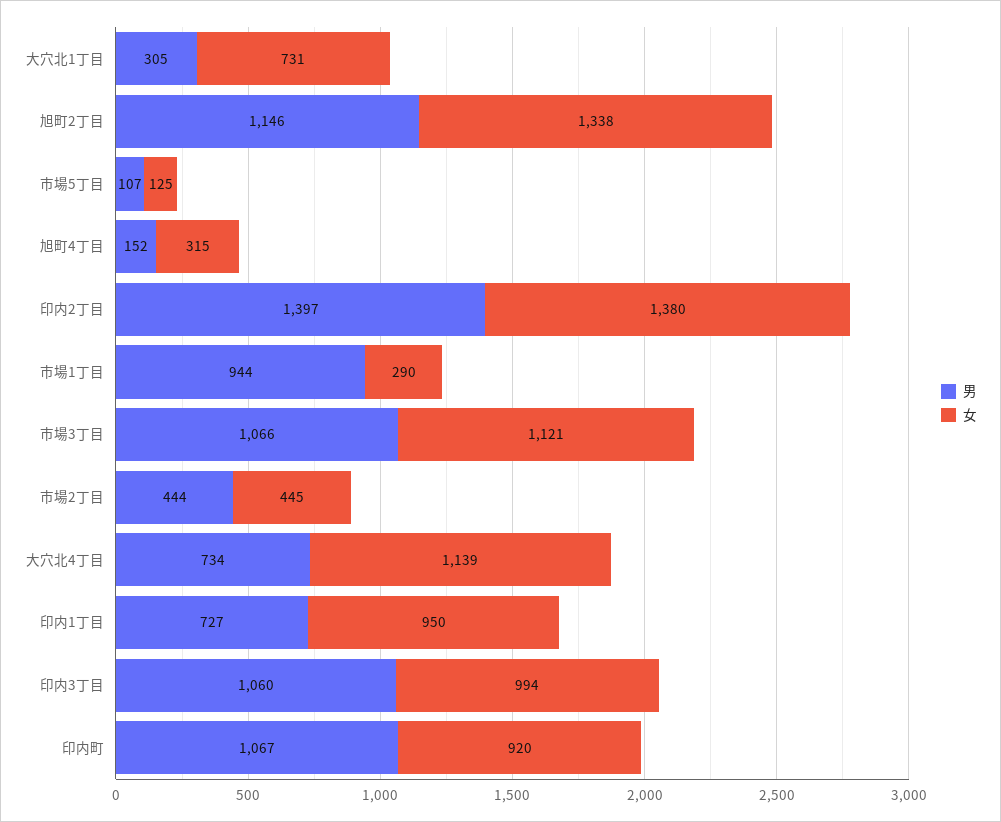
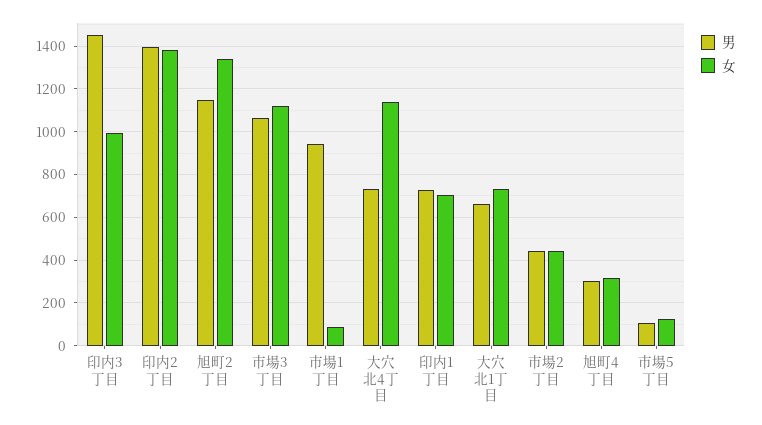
男, 大穴北1丁目: 305 -> 650
男, 旭町4丁目: 152 -> 300
女, 市場1丁目: 290 -> 100
女, 印内1丁目: 950 -> 700
男, 印内3丁目: 1060 -> 1450
男, 印内町: 1067 -> none
女, 印内町: 920 -> none

